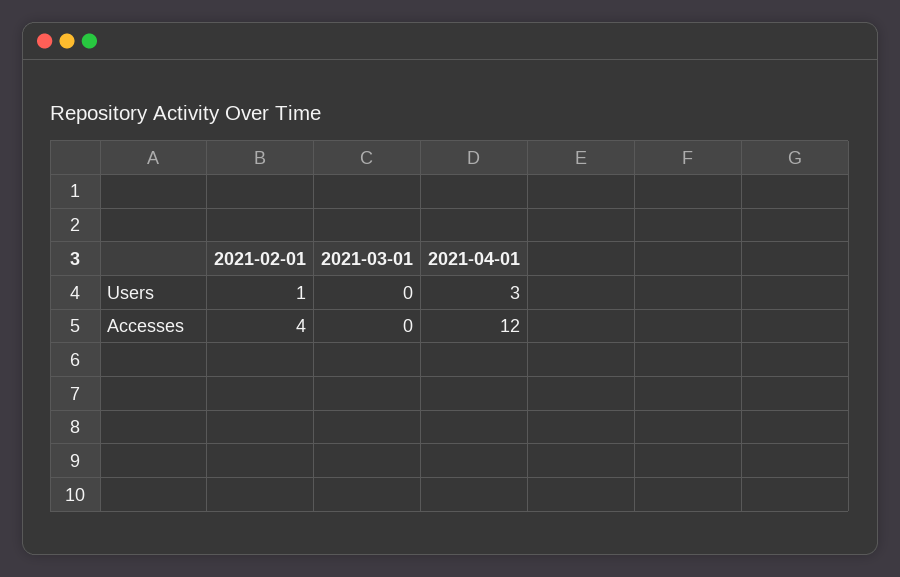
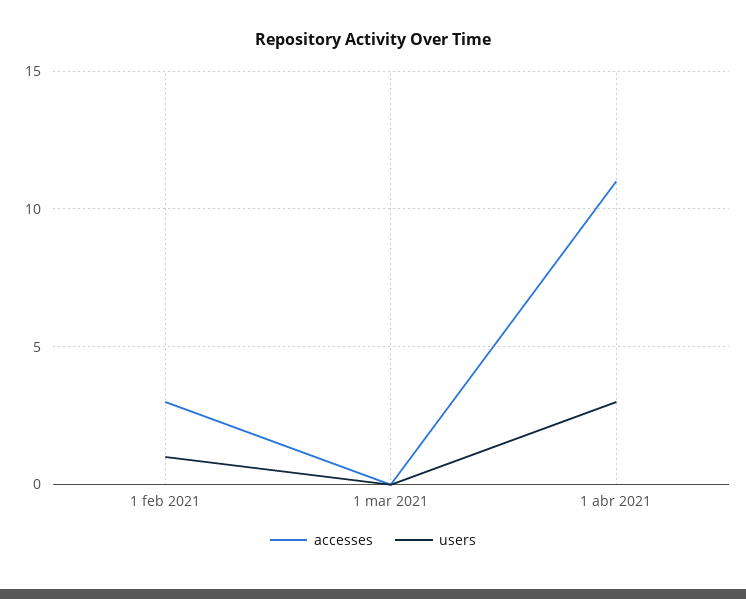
Accesses, 2021-02-01: 4 -> 3
Accesses, 2021-04-01: 12 -> 11

